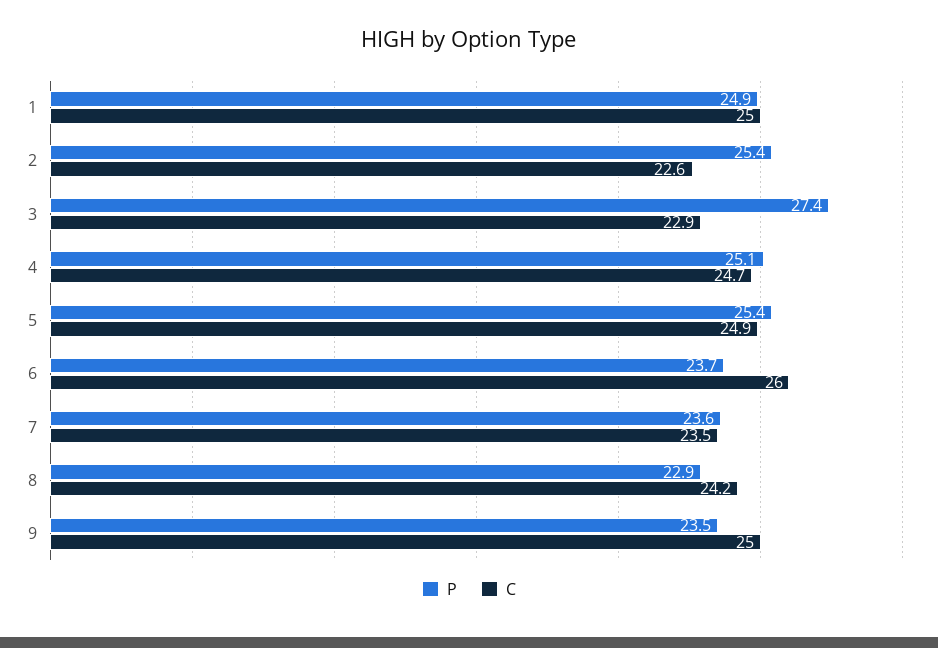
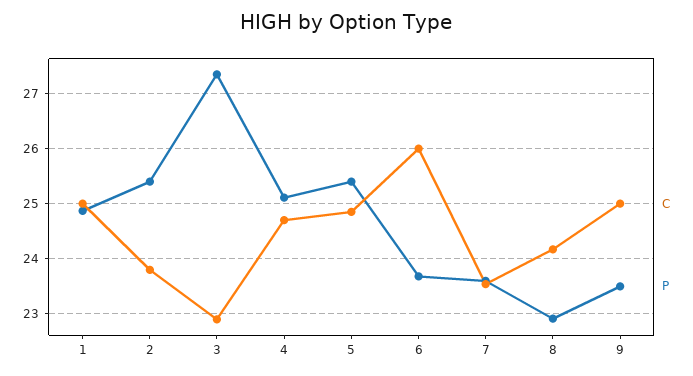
C, 2: 22.6 -> 23.8

